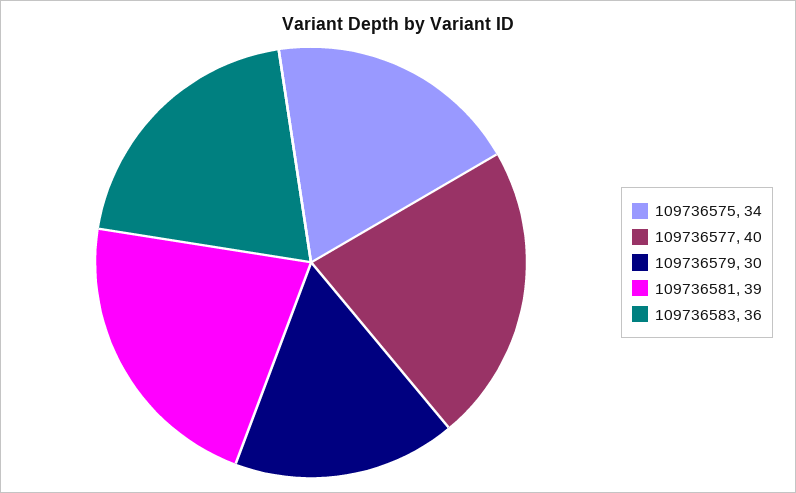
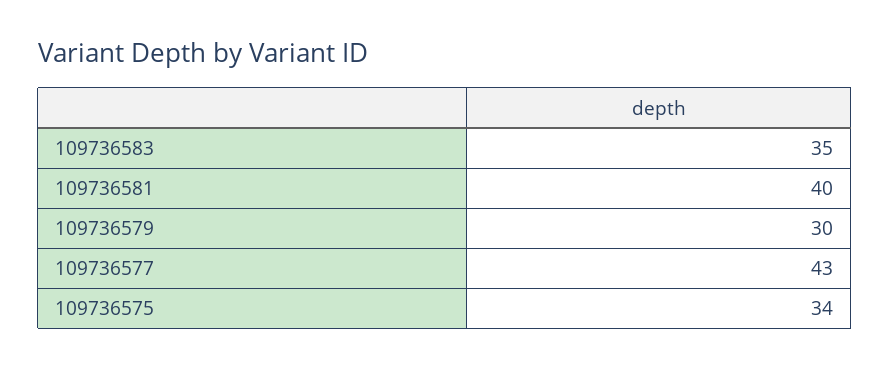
109736577: 40 -> 43
109736581: 39 -> 40
109736583: 36 -> 35

